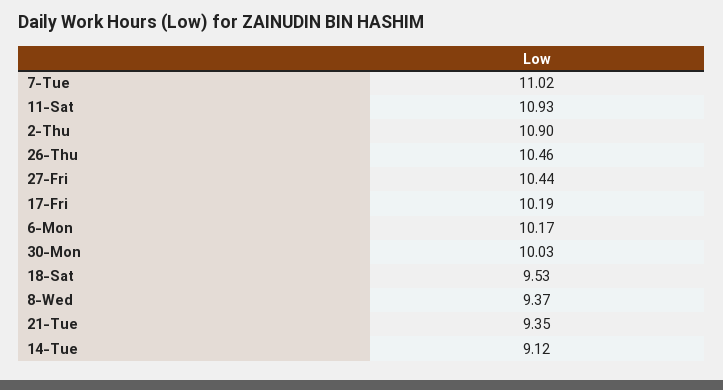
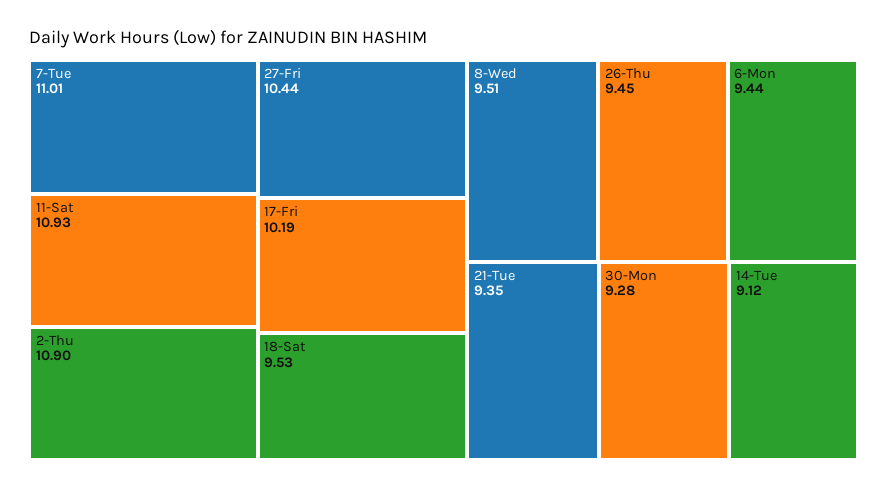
7-Tue: 11.02 -> 11.01
26-Thu: 10.46 -> 9.45
6-Mon: 10.17 -> 9.44
30-Mon: 10.03 -> 9.28
8-Wed: 9.37 -> 9.51

